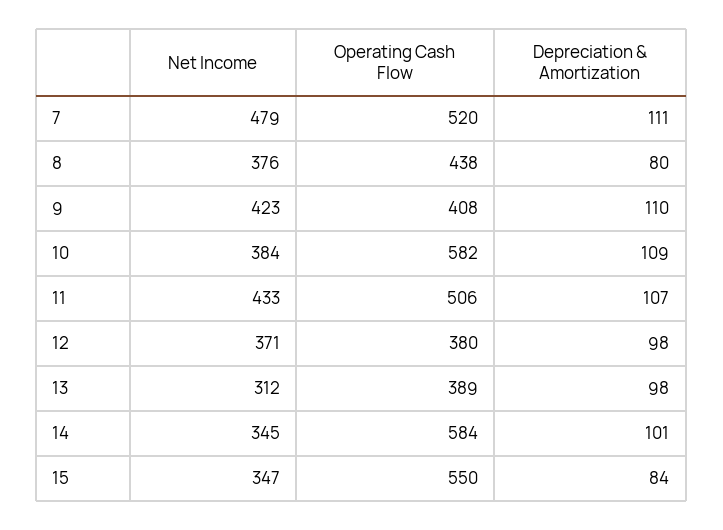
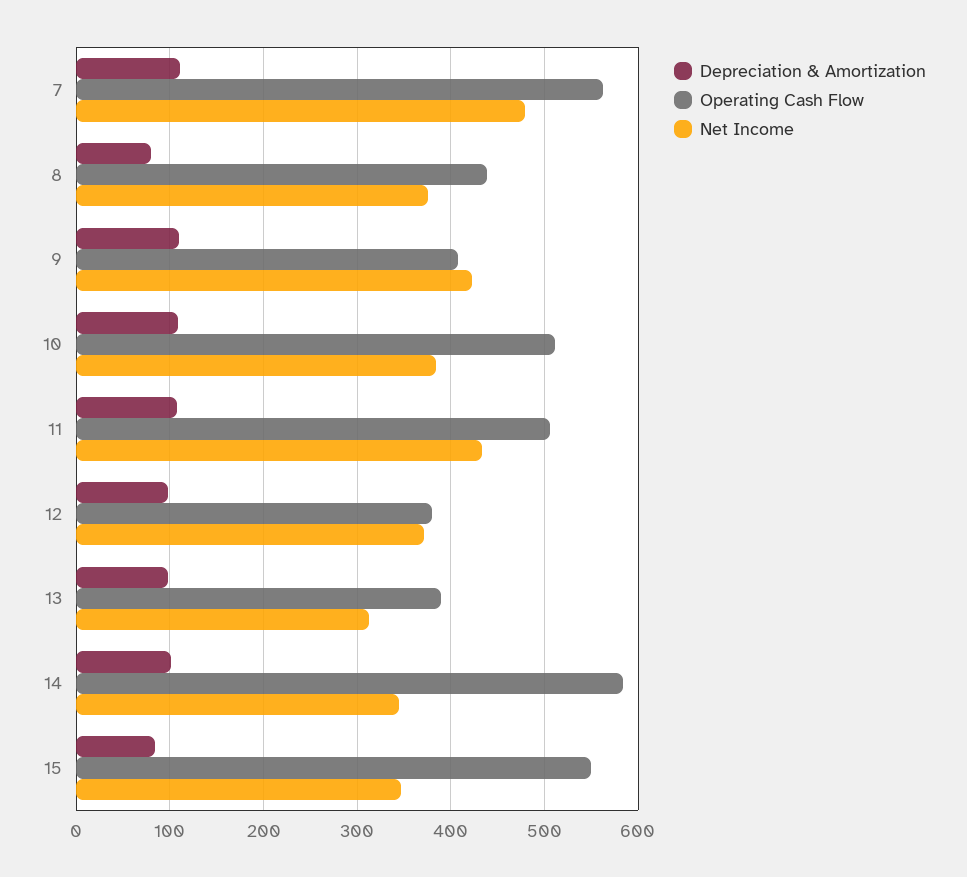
Operating Cash Flow, 7: 520 -> 560
Operating Cash Flow, 10: 582 -> 510

